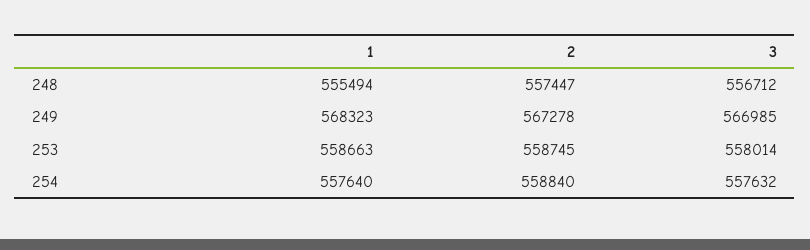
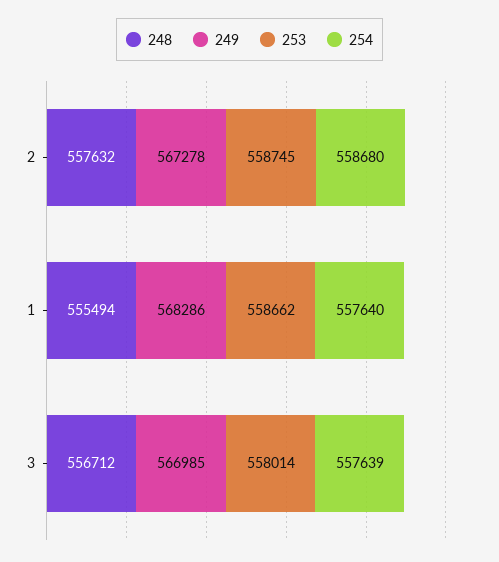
248, 2: 557447 -> 557632
249, 1: 568323 -> 568286
253, 1: 558663 -> 558662
254, 2: 558840 -> 558680
254, 3: 557632 -> 557639

